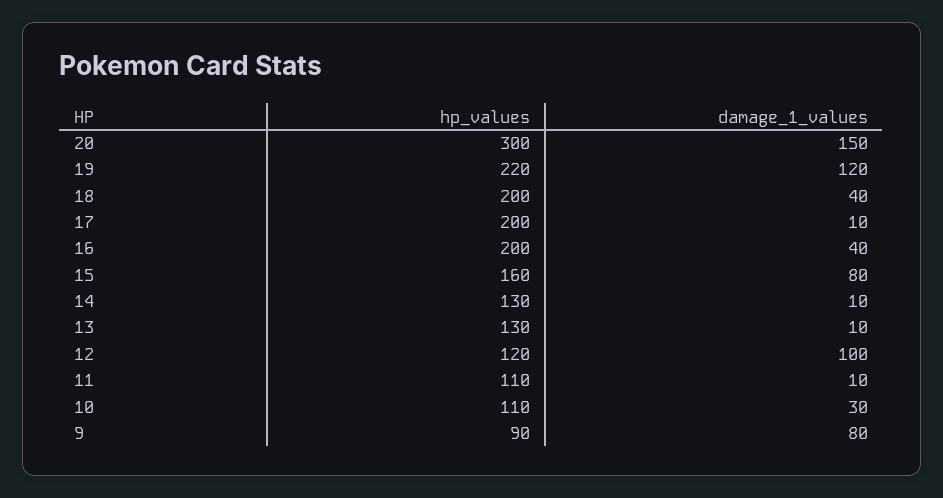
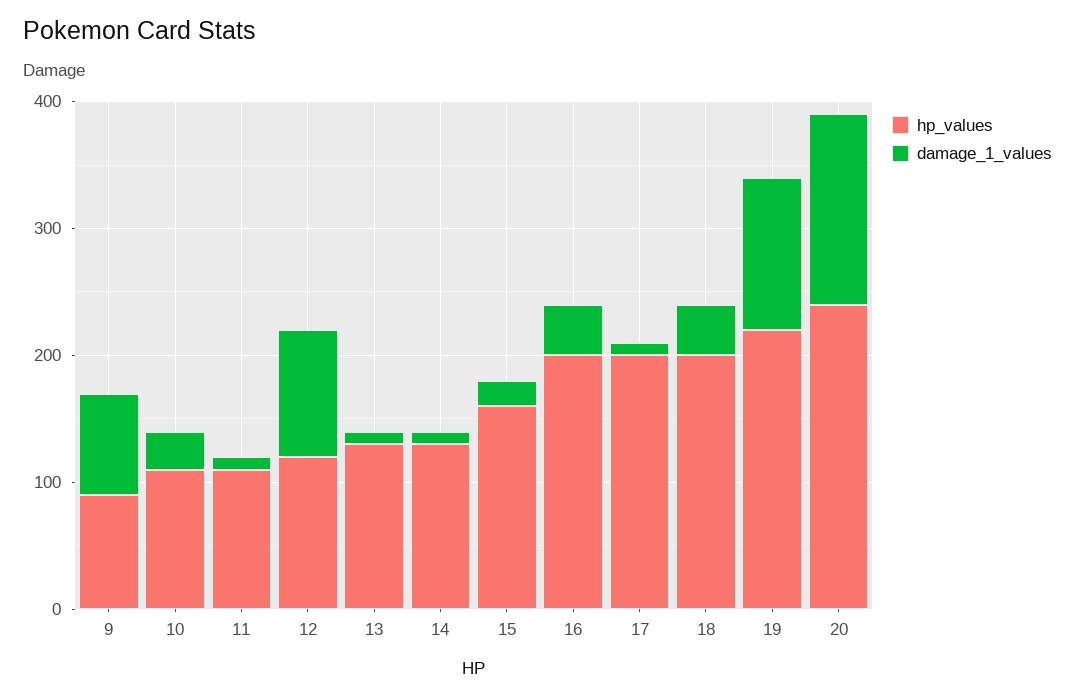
hp_values, 20: 300 -> 240
damage_1_values, 15: 80 -> 20

